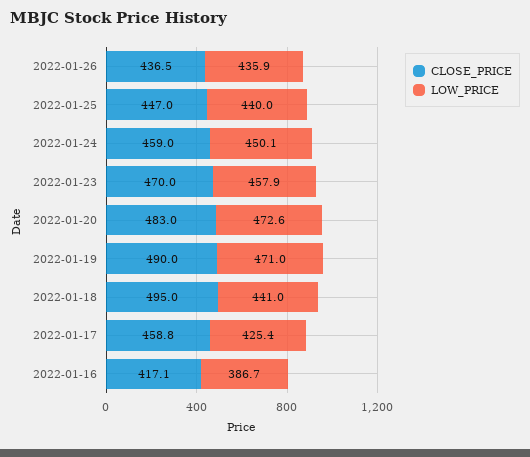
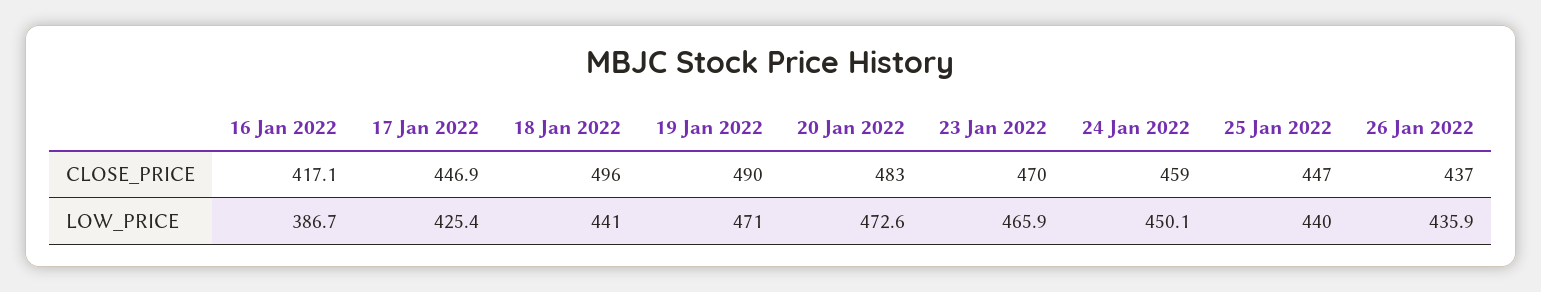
CLOSE_PRICE, 2022-01-26: 436.5 -> 437
LOW_PRICE, 2022-01-23: 457.9 -> 465.9
CLOSE_PRICE, 2022-01-18: 495 -> 496
CLOSE_PRICE, 2022-01-17: 458.8 -> 446.9

